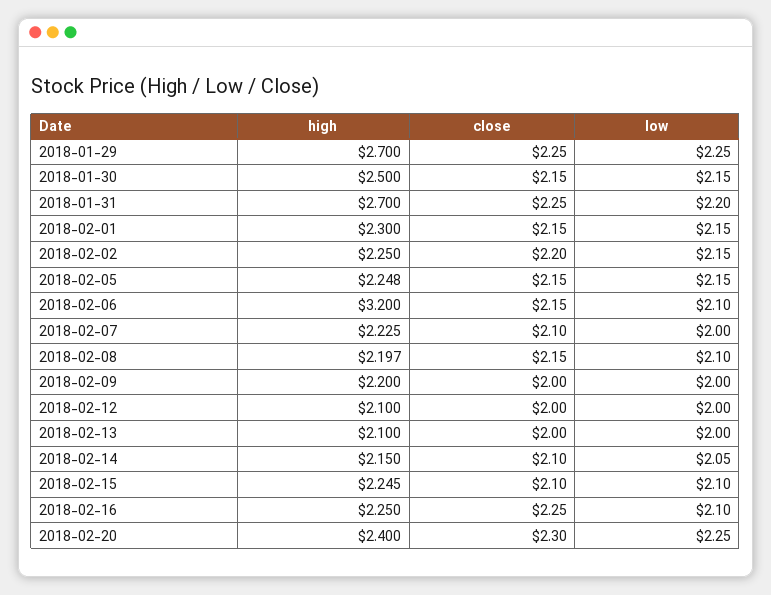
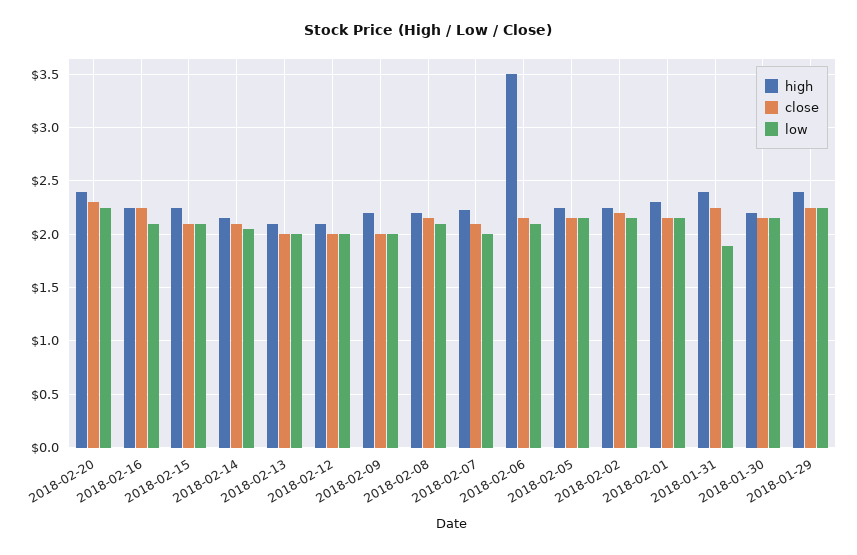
high, 2018-01-29: 2.7 -> 2.4
high, 2018-01-30: 2.5 -> 2.2
high, 2018-01-31: 2.7 -> 2.4
low, 2018-01-31: 2.2 -> 1.9
high, 2018-02-06: 3.2 -> 3.5

